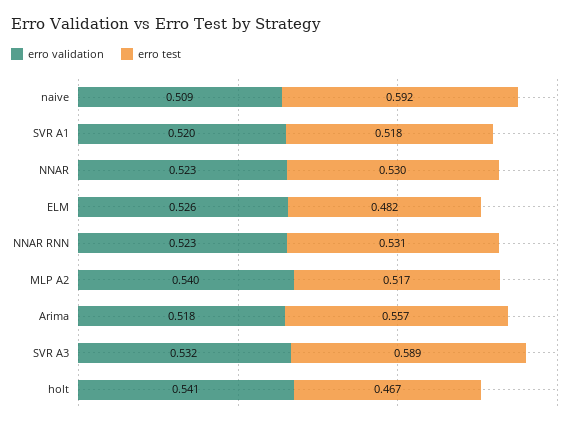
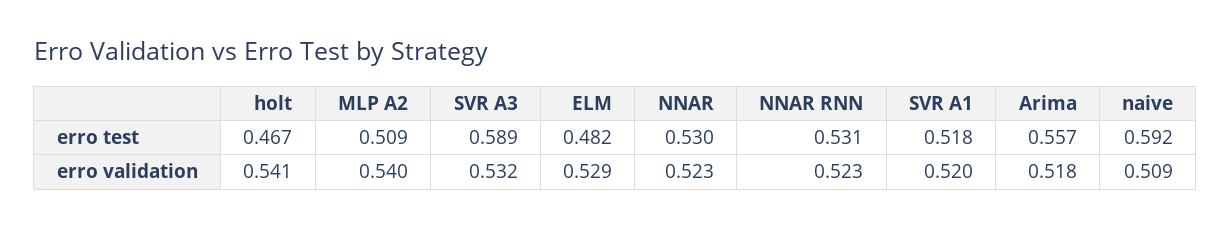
erro validation, ELM: 0.526 -> 0.529
erro test, MLP A2: 0.517 -> 0.509

